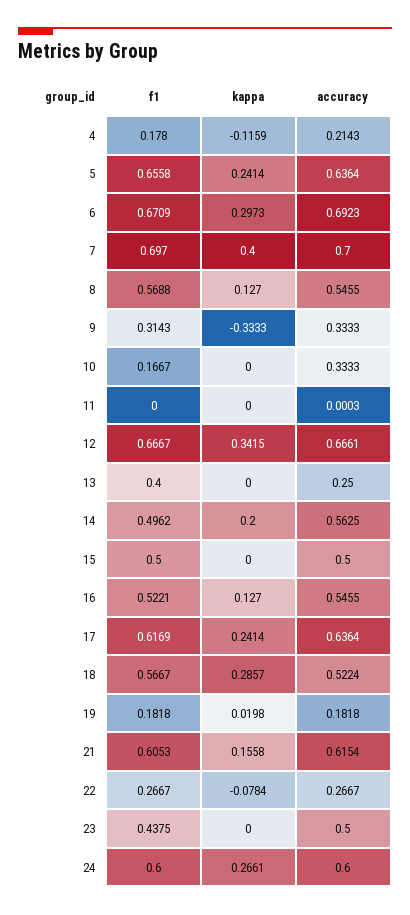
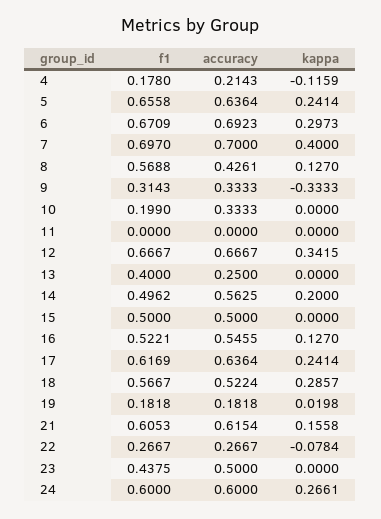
accuracy, 8: 0.5455 -> 0.4261
f1, 10: 0.1667 -> 0.199
accuracy, 11: 0.0003 -> 0
accuracy, 12: 0.6661 -> 0.6667

